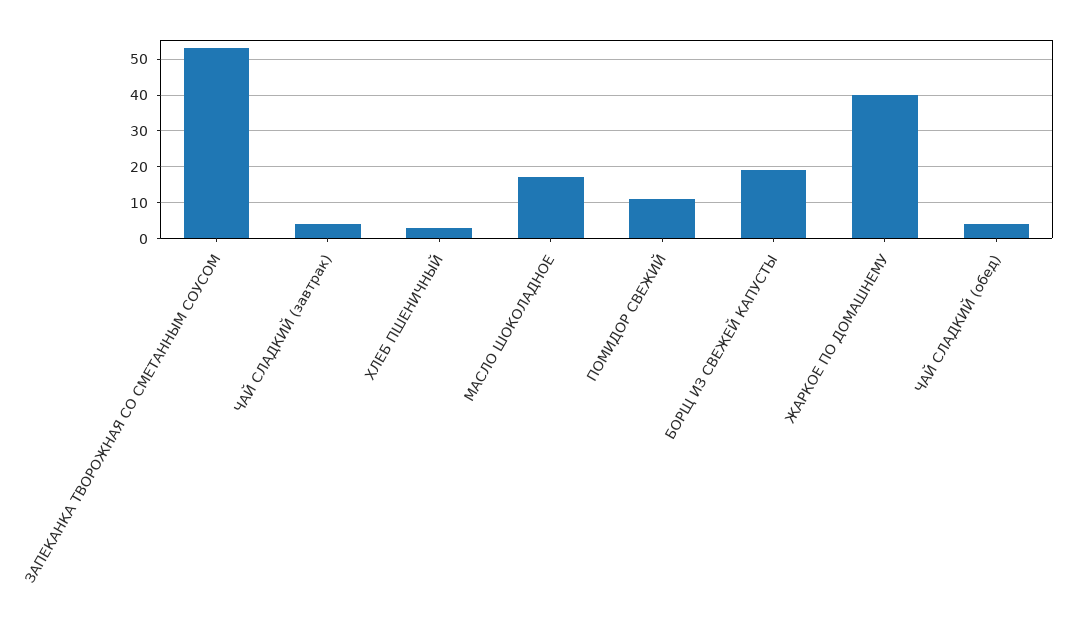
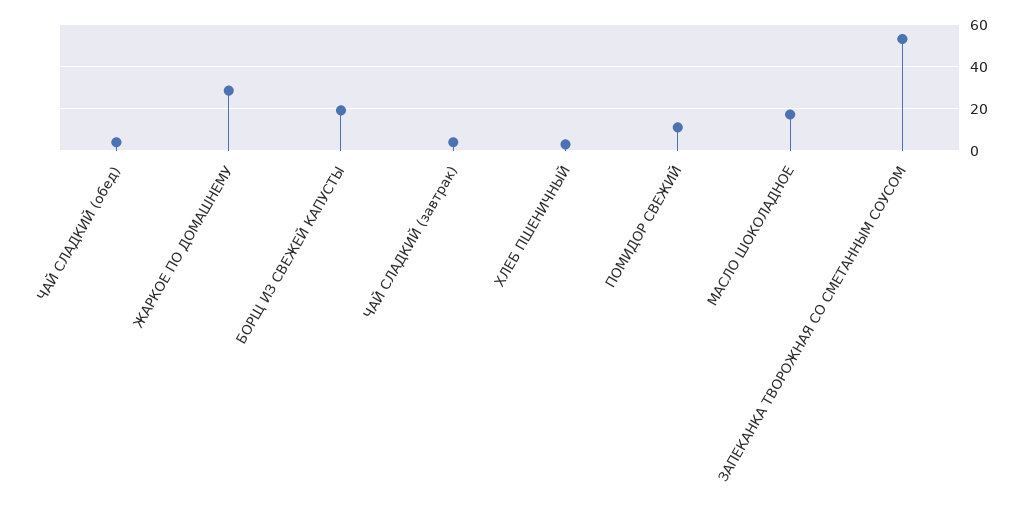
ЖАРКОЕ ПО ДОМАШНЕМУ: 40 -> 30

